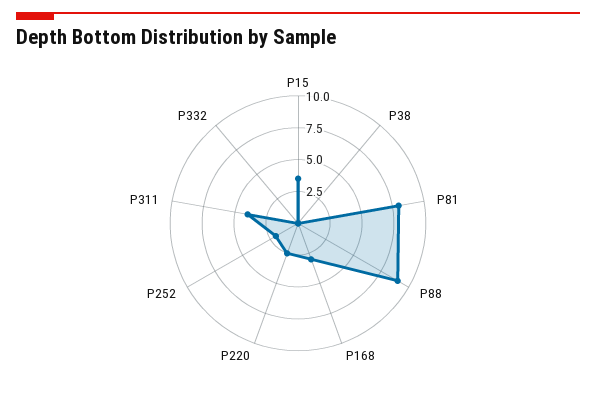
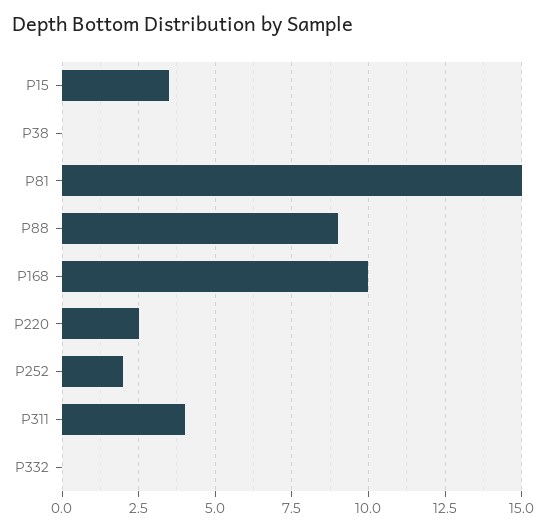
P81: 7.5 -> 15
P168: 2.5 -> 10

